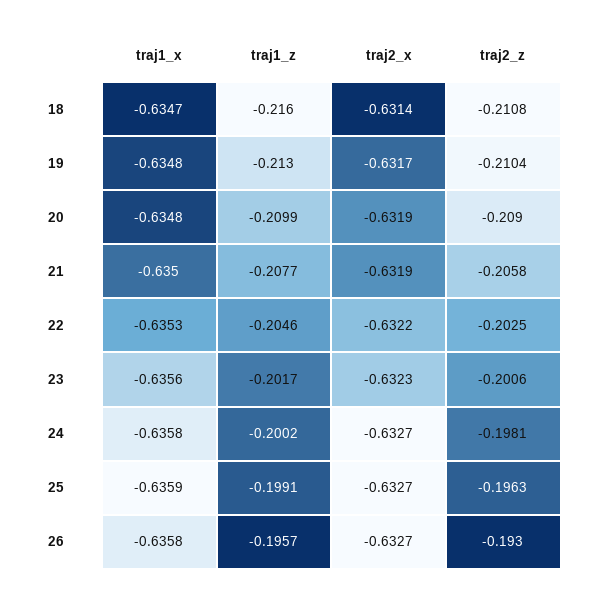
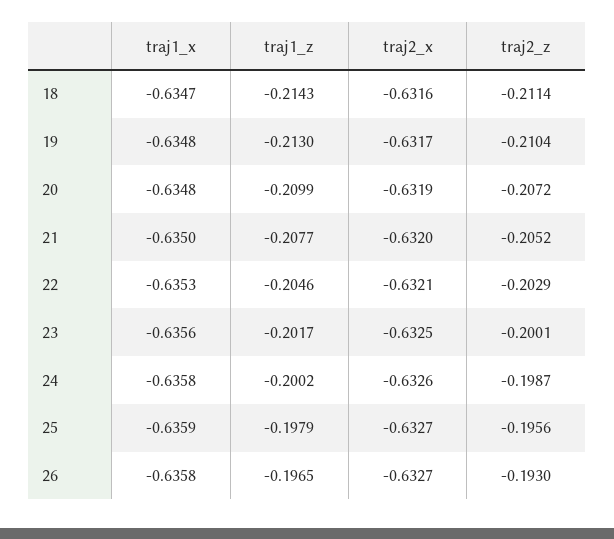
traj1_z, 18: -0.216 -> -0.2143
traj2_x, 18: -0.6314 -> -0.6316
traj2_z, 18: -0.2108 -> -0.2114
traj2_z, 20: -0.209 -> -0.2072
traj2_x, 21: -0.6319 -> -0.632
traj2_z, 21: -0.2058 -> -0.2052
traj2_x, 22: -0.6322 -> -0.6321
traj2_z, 22: -0.2025 -> -0.2029
traj2_x, 23: -0.6323 -> -0.6325
traj2_z, 23: -0.2006 -> -0.2001
traj2_x, 24: -0.6327 -> -0.6326
traj2_z, 24: -0.1981 -> -0.1987
traj1_z, 25: -0.1991 -> -0.1979
traj2_z, 25: -0.1963 -> -0.1956
traj1_z, 26: -0.1957 -> -0.1965

